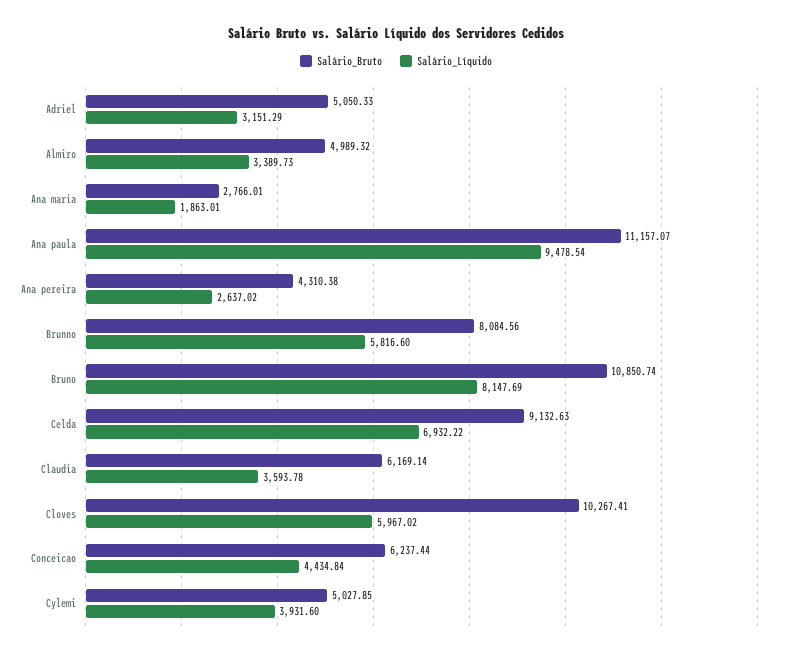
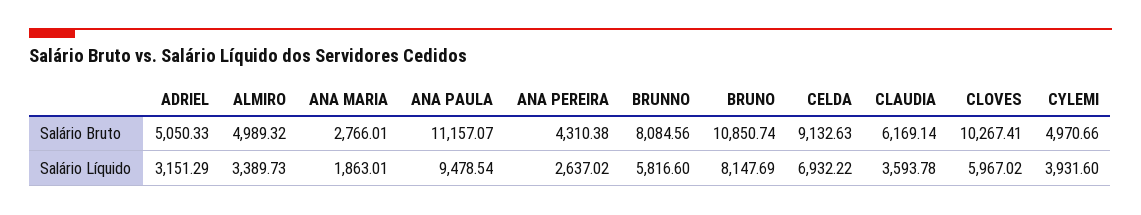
Salário_Bruto, Conceicao: 6237.44 -> none
Salário_Líquido, Conceicao: 4434.84 -> none
Salário_Bruto, Cylemi: 5027.85 -> 4970.66

